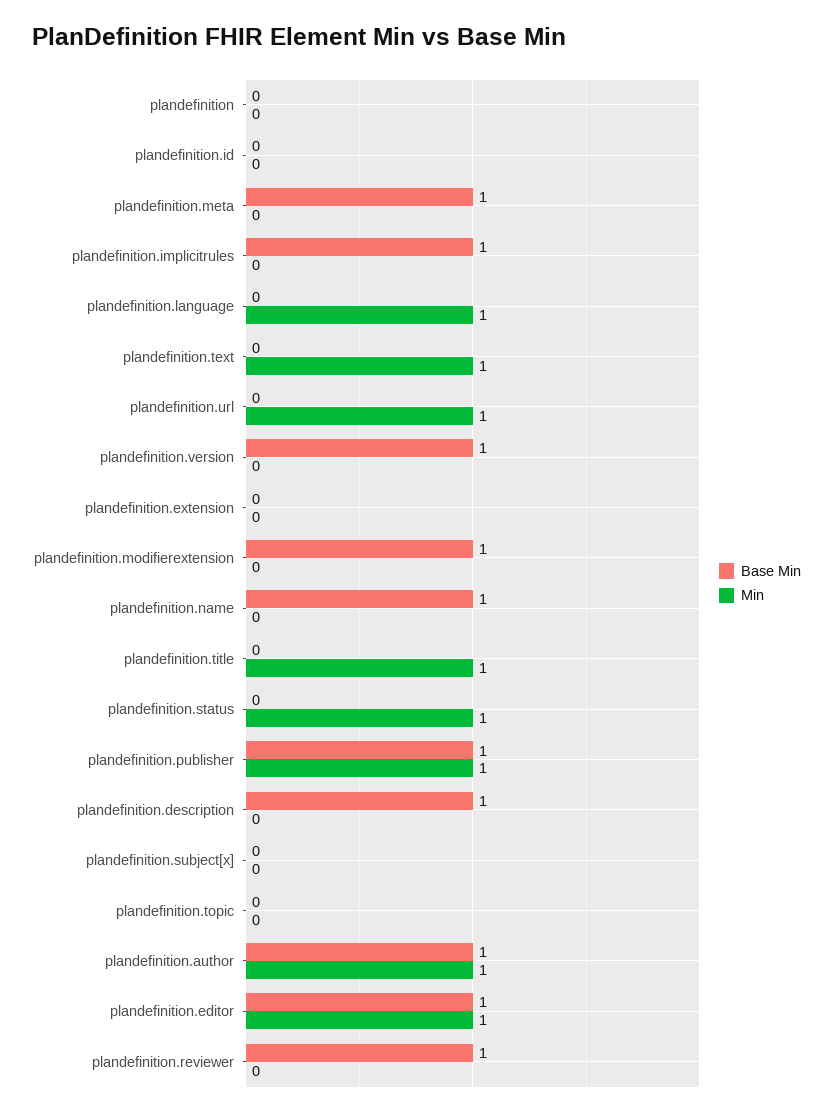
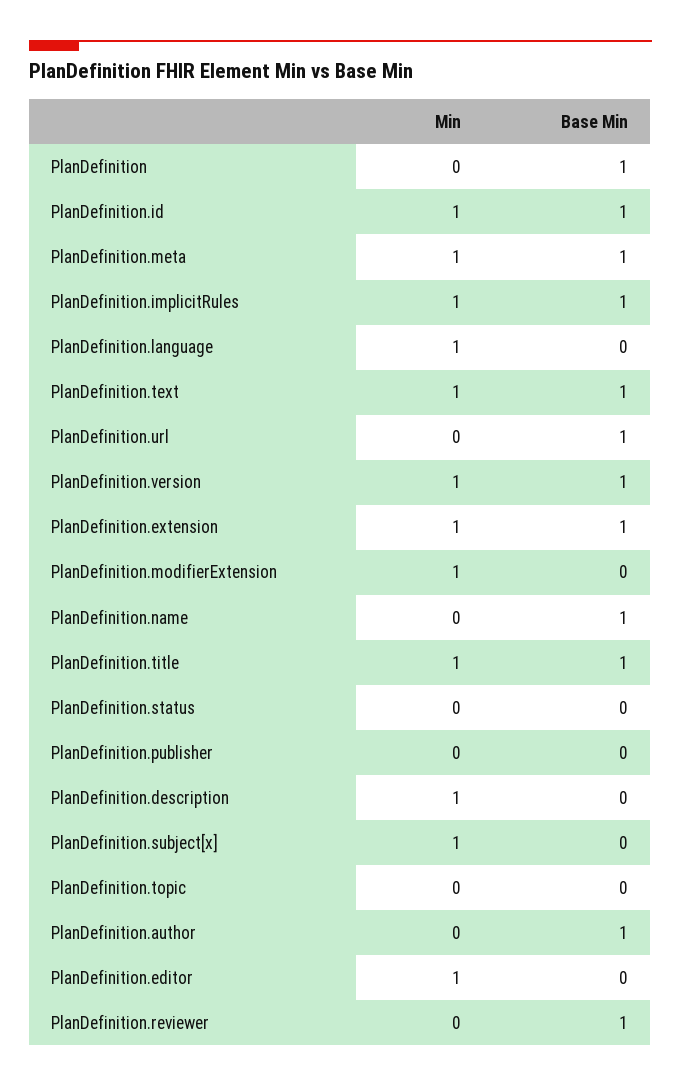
Base Min, plandefinition: 0 -> 1
Base Min, plandefinition.id: 0 -> 1
Min, plandefinition.id: 0 -> 1
Min, plandefinition.meta: 0 -> 1
Min, plandefinition.implicitrules: 0 -> 1
Base Min, plandefinition.text: 0 -> 1
Base Min, plandefinition.url: 0 -> 1
Min, plandefinition.url: 1 -> 0
Min, plandefinition.version: 0 -> 1
Base Min, plandefinition.extension: 0 -> 1
Min, plandefinition.extension: 0 -> 1
Base Min, plandefinition.modifierextension: 1 -> 0
Min, plandefinition.modifierextension: 0 -> 1
Base Min, plandefinition.title: 0 -> 1
Min, plandefinition.status: 1 -> 0
Base Min, plandefinition.publisher: 1 -> 0
Min, plandefinition.publisher: 1 -> 0
Base Min, plandefinition.description: 1 -> 0
Min, plandefinition.description: 0 -> 1
Min, plandefinition.subject[x]: 0 -> 1
Min, plandefinition.author: 1 -> 0
Base Min, plandefinition.editor: 1 -> 0

